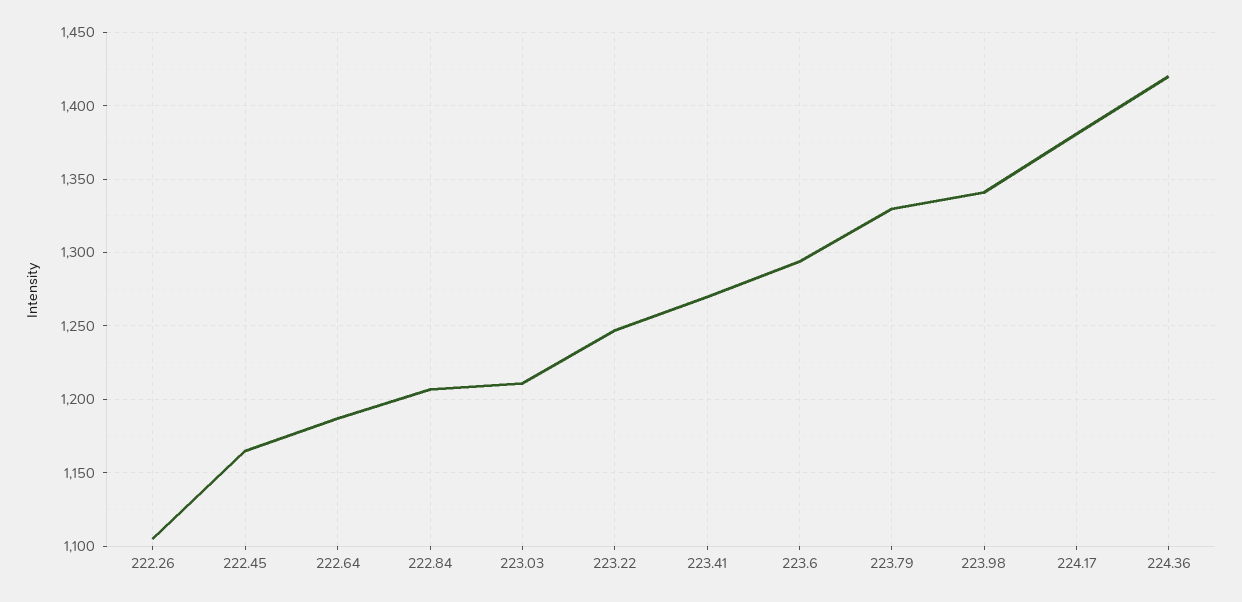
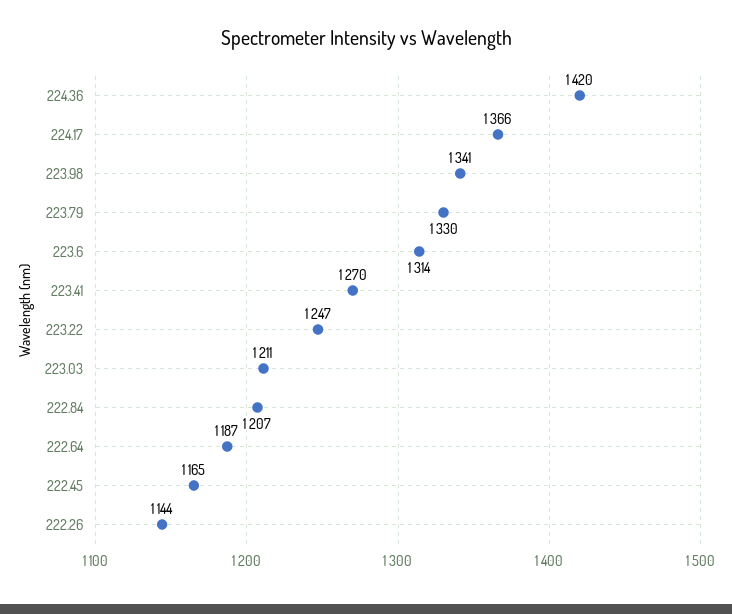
222.26: 1105 -> 1144
223.6: 1295 -> 1314
224.17: 1380 -> 1366

